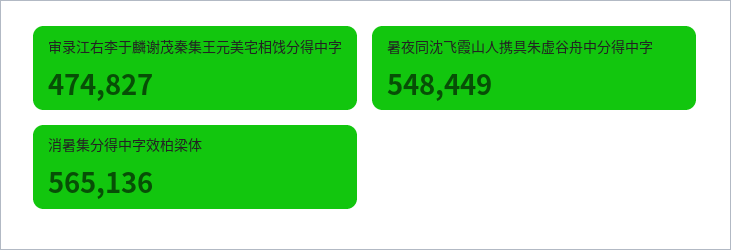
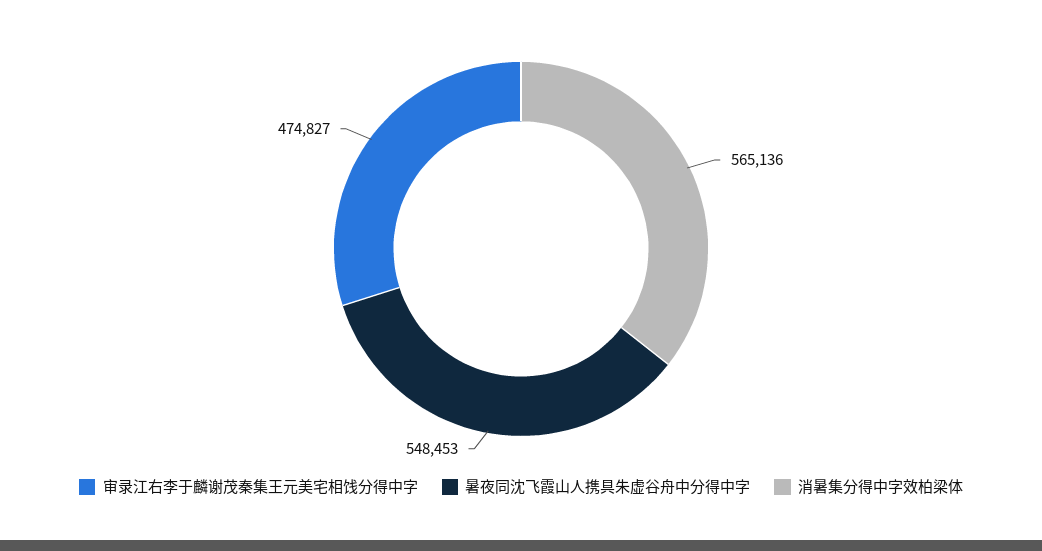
暑夜同沈飞霞山人携具朱虚谷舟中分得中字: 548449 -> 548453

